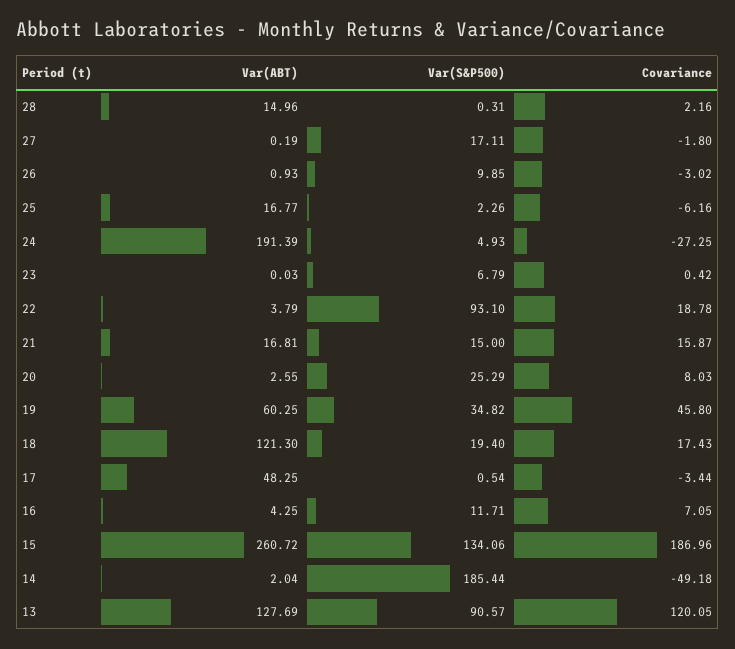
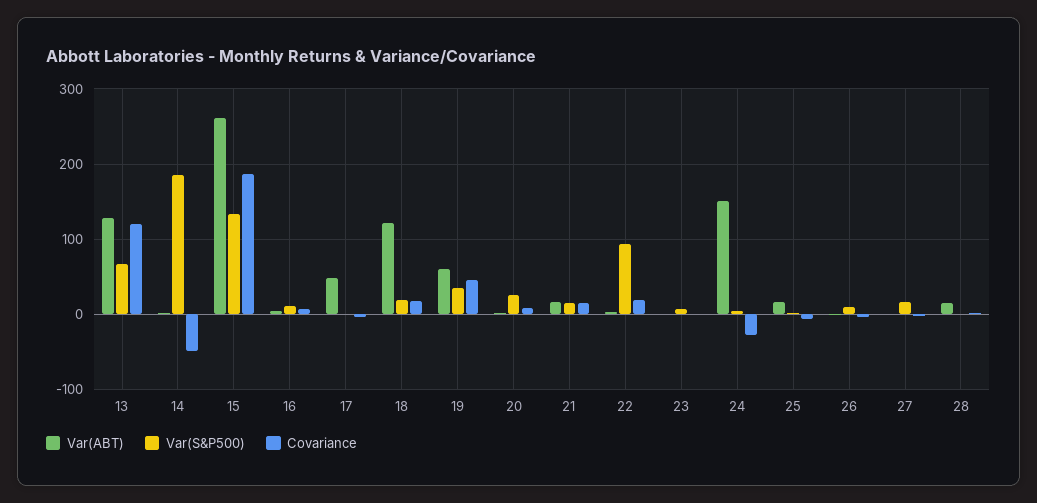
Var(ABT), 24: 191.39 -> 150
Var(S&P500), 13: 90.57 -> 70

